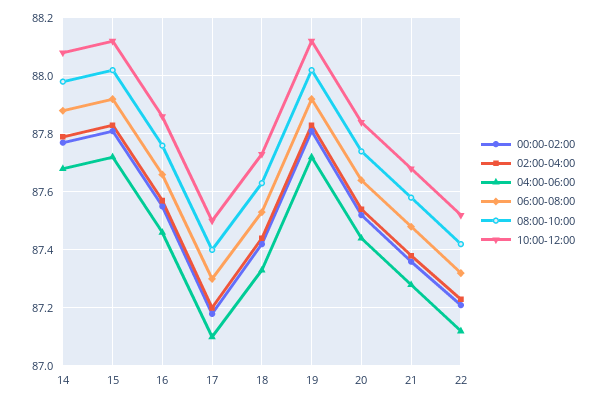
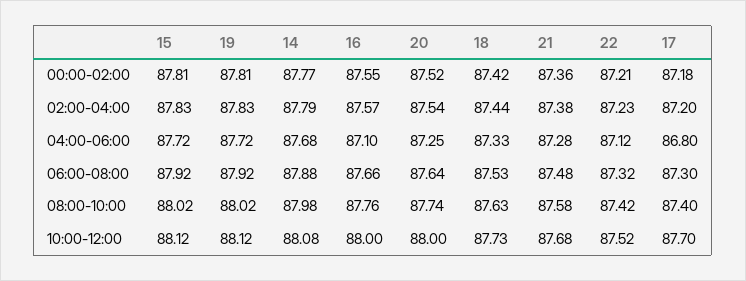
04:00-06:00, 16: 87.45 -> 87.1
10:00-12:00, 16: 87.85 -> 88
04:00-06:00, 17: 87.1 -> 86.8
10:00-12:00, 17: 87.5 -> 87.7
04:00-06:00, 20: 87.45 -> 87.25
10:00-12:00, 20: 87.85 -> 88

